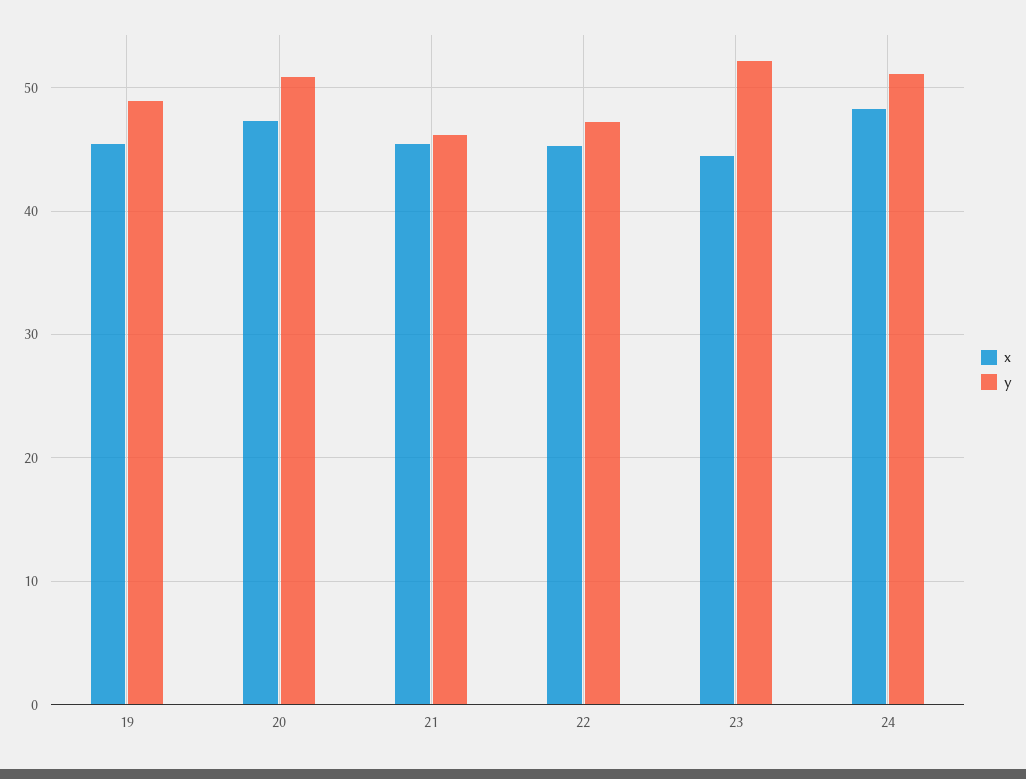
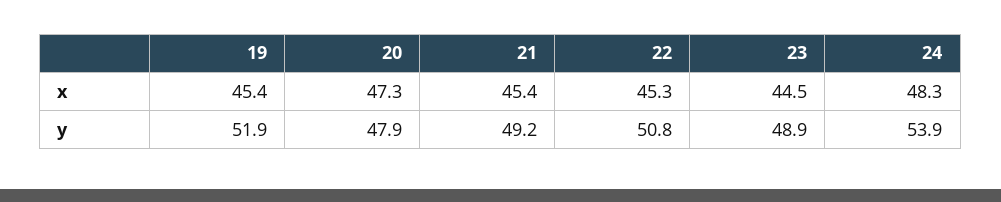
y, 19: 49 -> 51.9
y, 20: 51 -> 47.9
y, 21: 46 -> 49.2
y, 22: 47 -> 50.8
y, 23: 52 -> 48.9
y, 24: 51 -> 53.9

